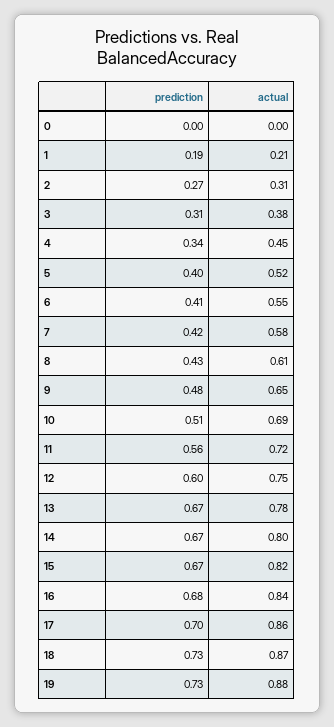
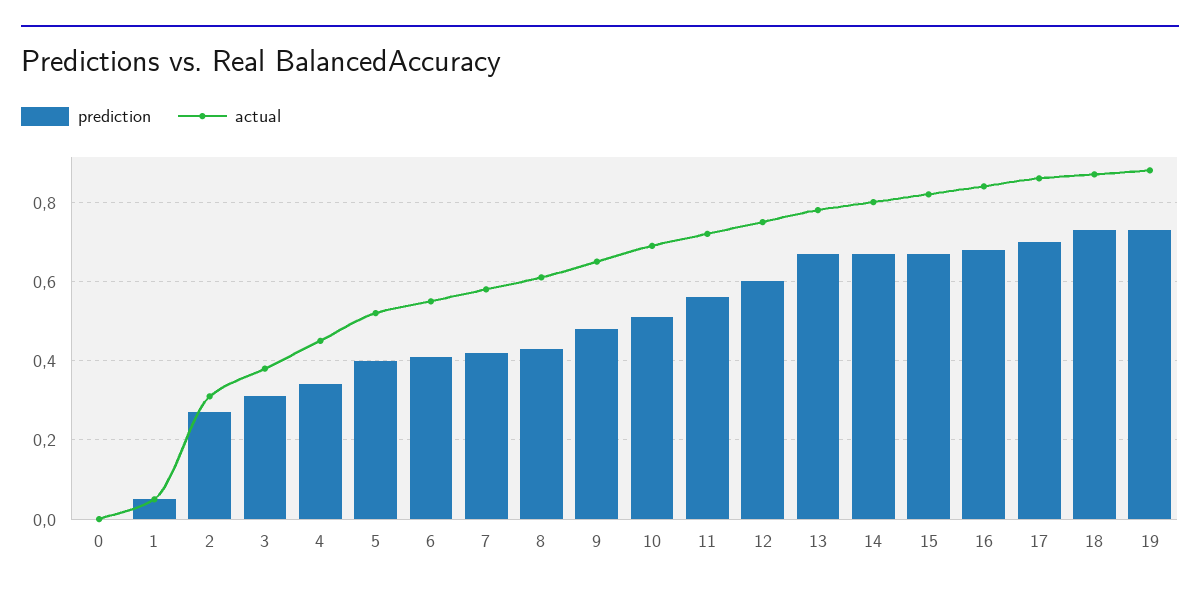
prediction, 1: 0.19 -> 0.05
actual, 1: 0.21 -> 0.05

